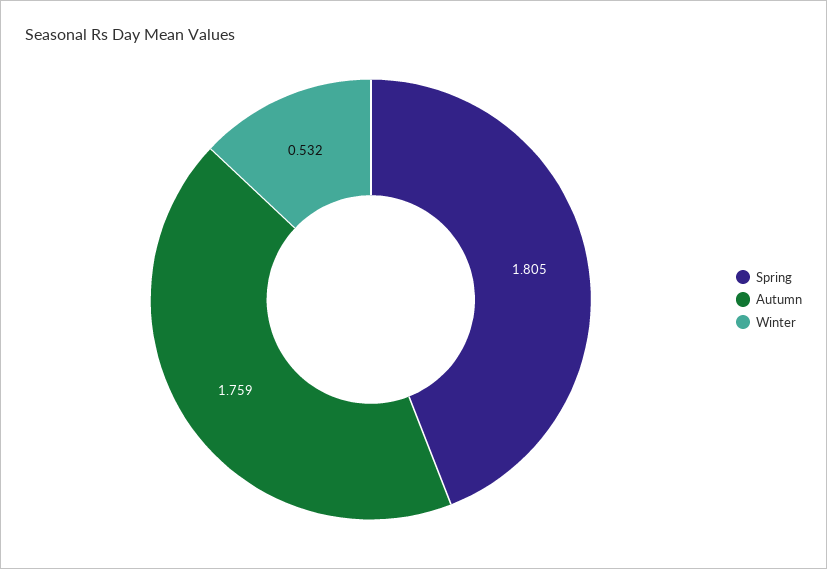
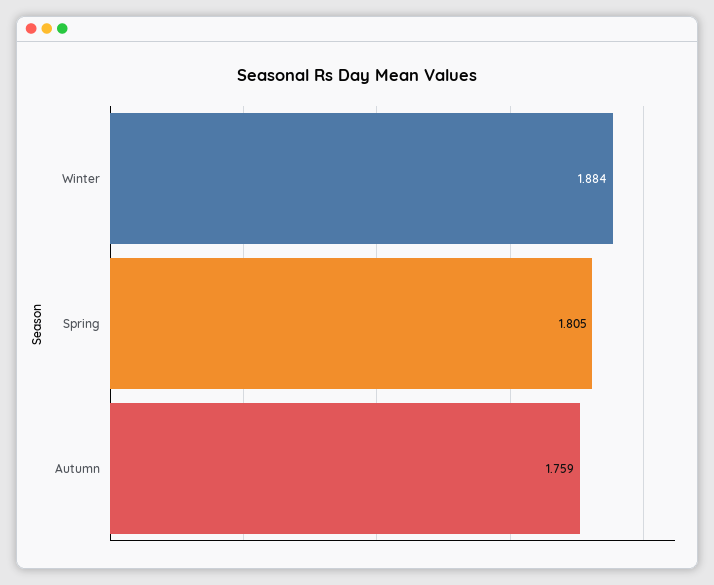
Winter: 0.532 -> 1.884

